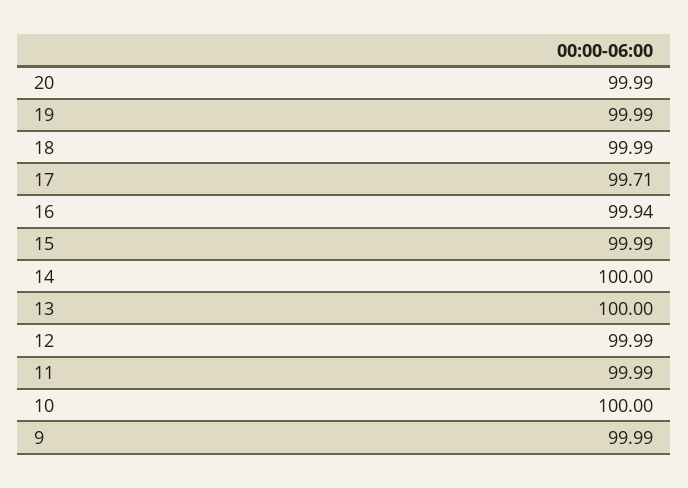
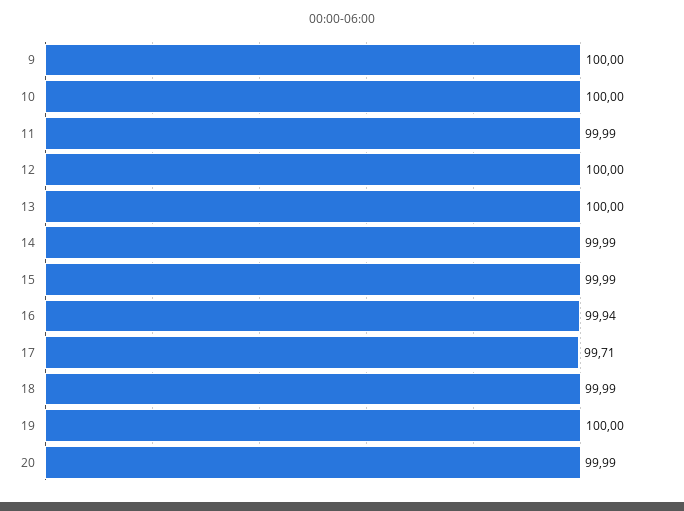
19: 99.99 -> 100
14: 100 -> 99.99
12: 99.99 -> 100
9: 99.99 -> 100

